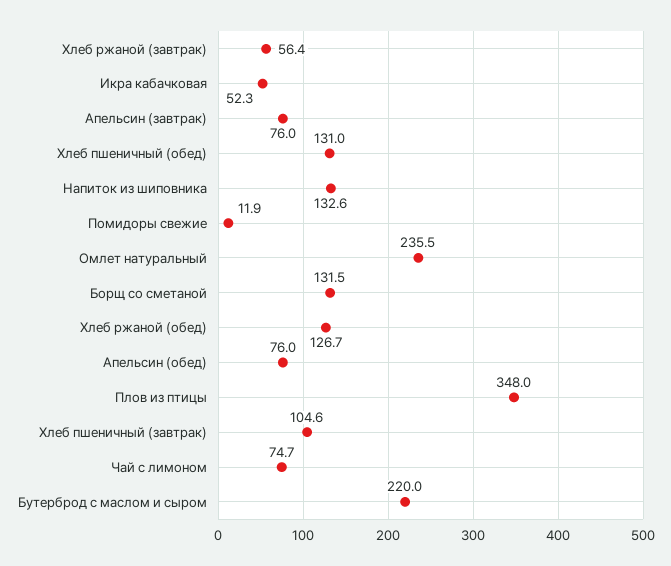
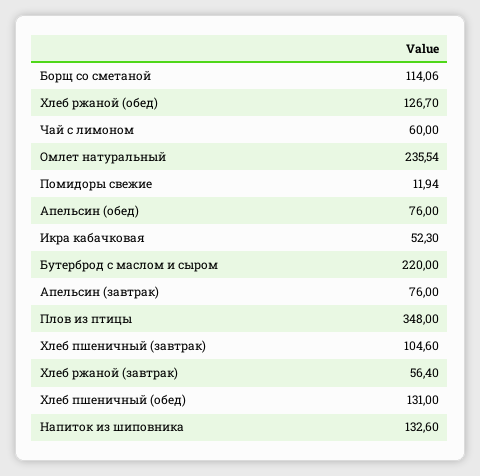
Борщ со сметаной: 131.5 -> 114.06
Чай с лимоном: 74.7 -> 60

